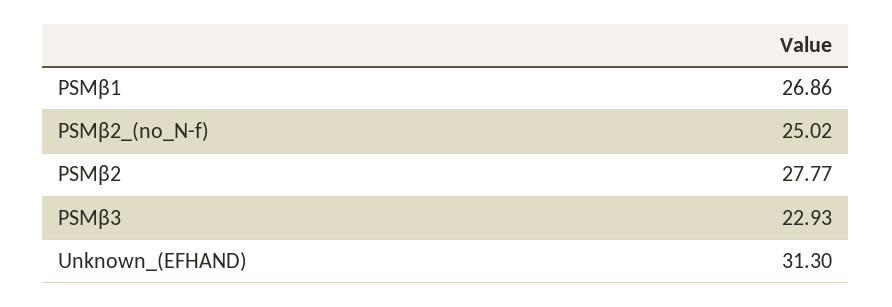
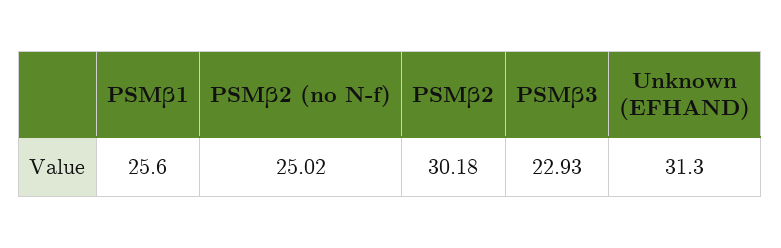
PSMβ1: 26.86 -> 25.6
PSMβ2: 27.77 -> 30.18

